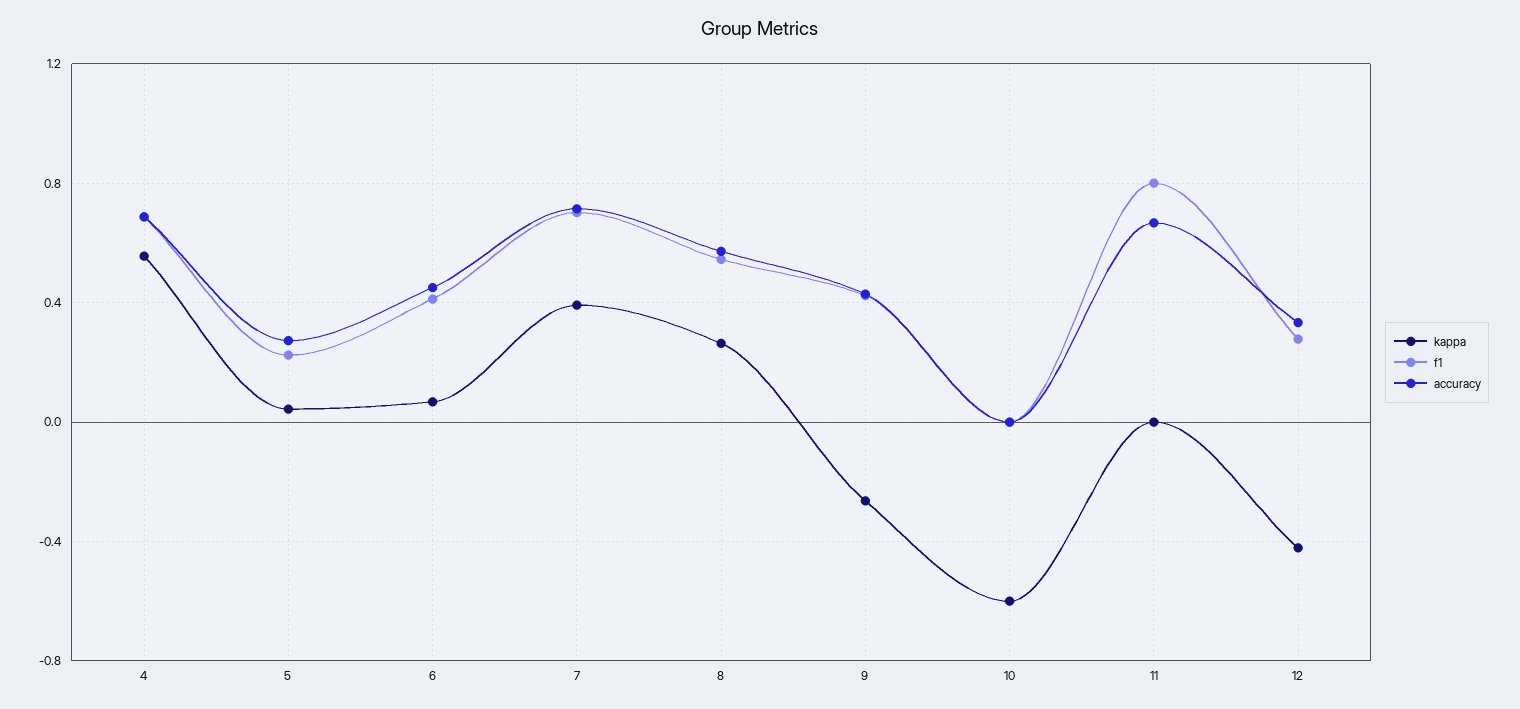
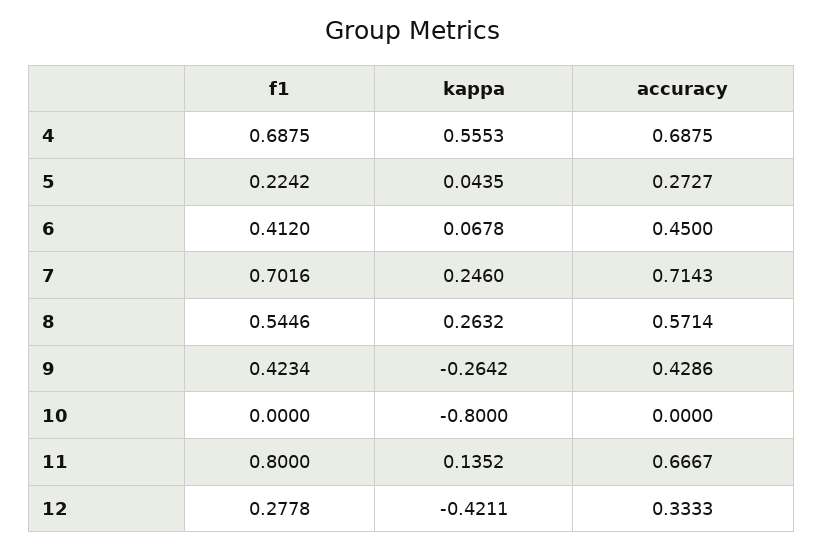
kappa, 7: 0.4 -> 0.246
kappa, 10: -0.6 -> -0.8
kappa, 11: 0 -> 0.1352

